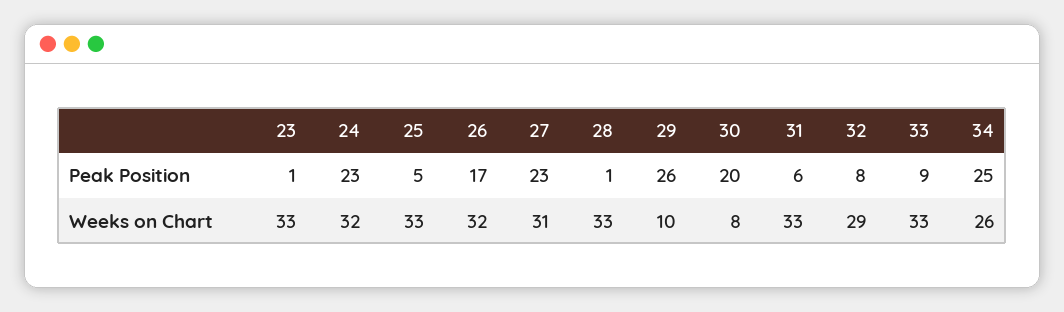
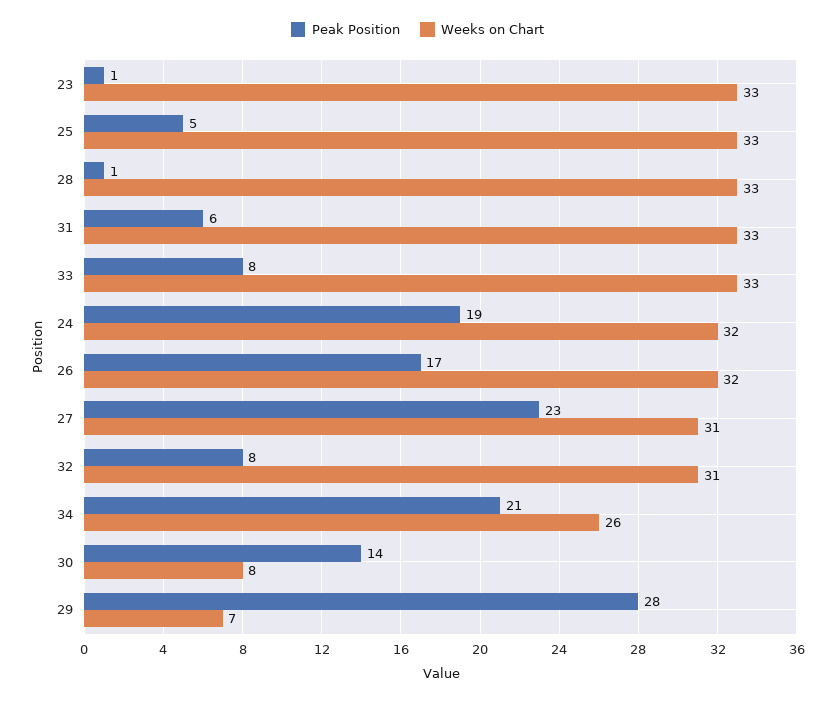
Peak Position, 24: 23 -> 19
Peak Position, 29: 26 -> 28
Peak Position, 30: 20 -> 14
Peak Position, 33: 9 -> 8
Peak Position, 34: 25 -> 21
Weeks on Chart, 29: 10 -> 7
Weeks on Chart, 32: 29 -> 31

